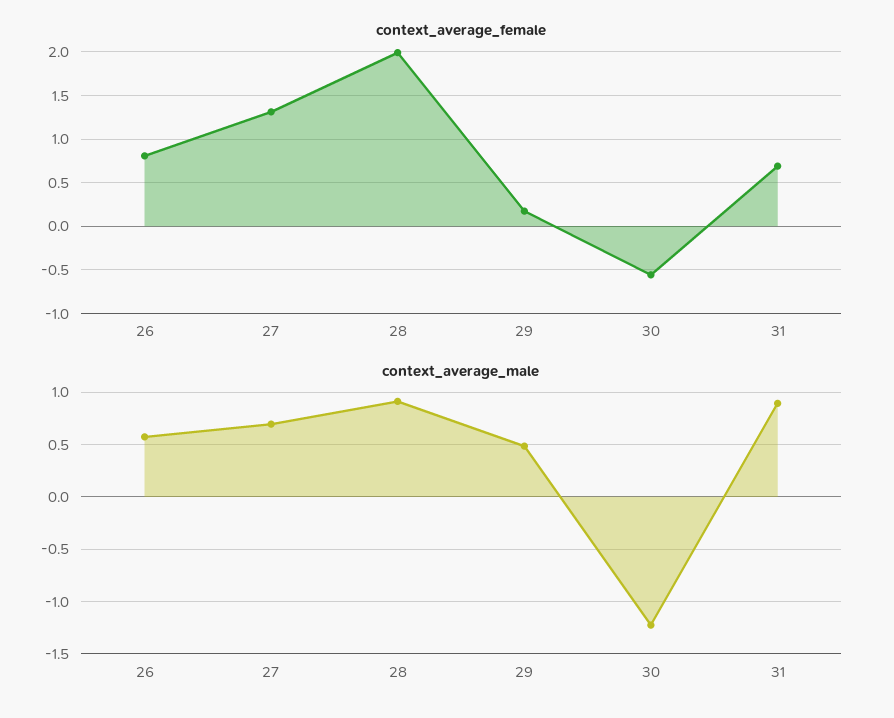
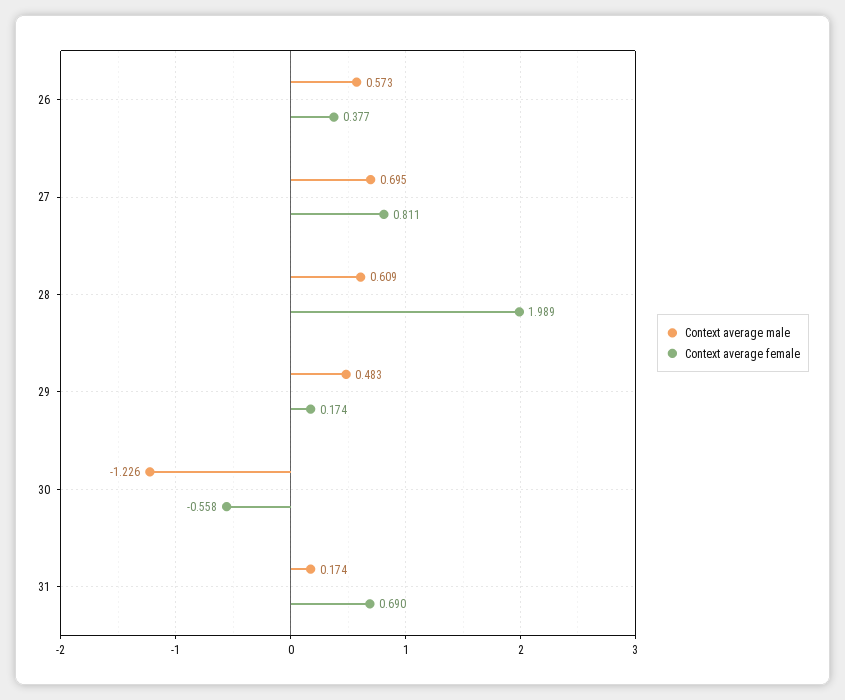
context_average_female, 26: 0.8 -> 0.377
context_average_female, 27: 1.3 -> 0.811
context_average_male, 28: 0.9 -> 0.609
context_average_male, 31: 0.9 -> 0.174

